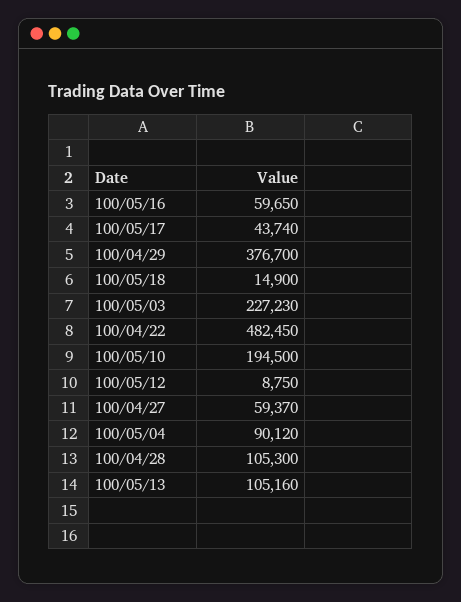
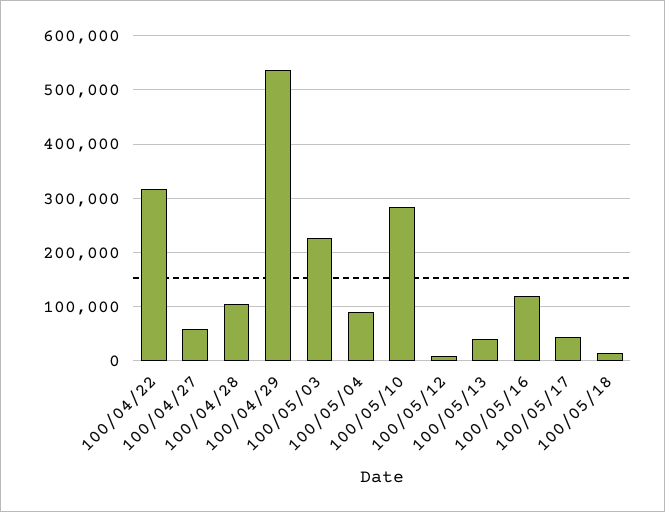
100/05/16: 59650 -> 120000
100/04/29: 376700 -> 540000
100/04/22: 482450 -> 320000
100/05/10: 194500 -> 280000
100/05/13: 105160 -> 40000

